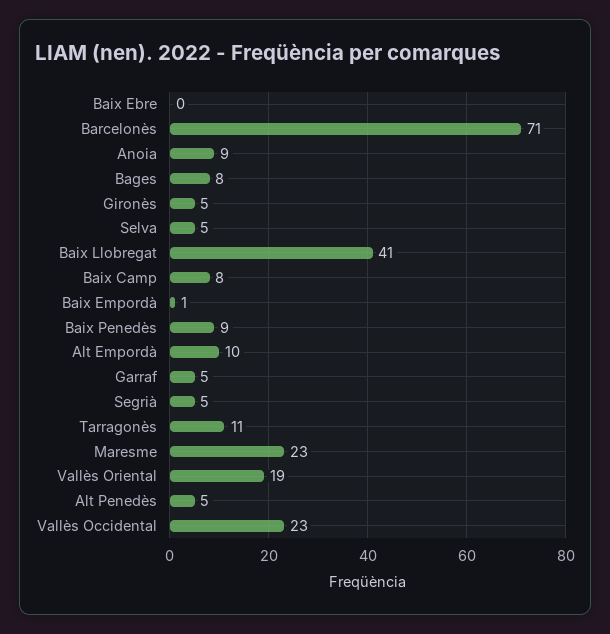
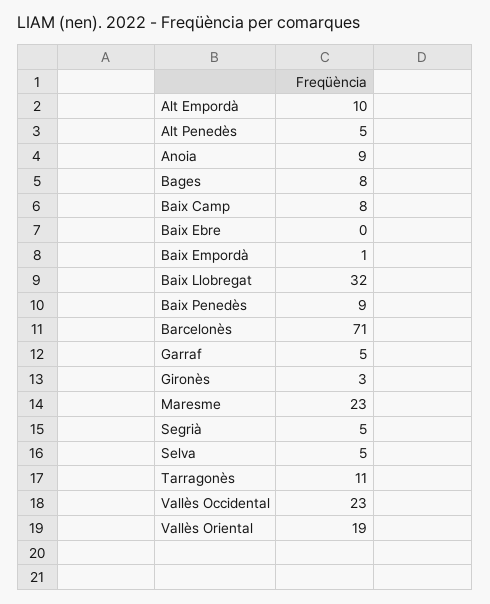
Gironès: 5 -> 3
Baix Llobregat: 41 -> 32

